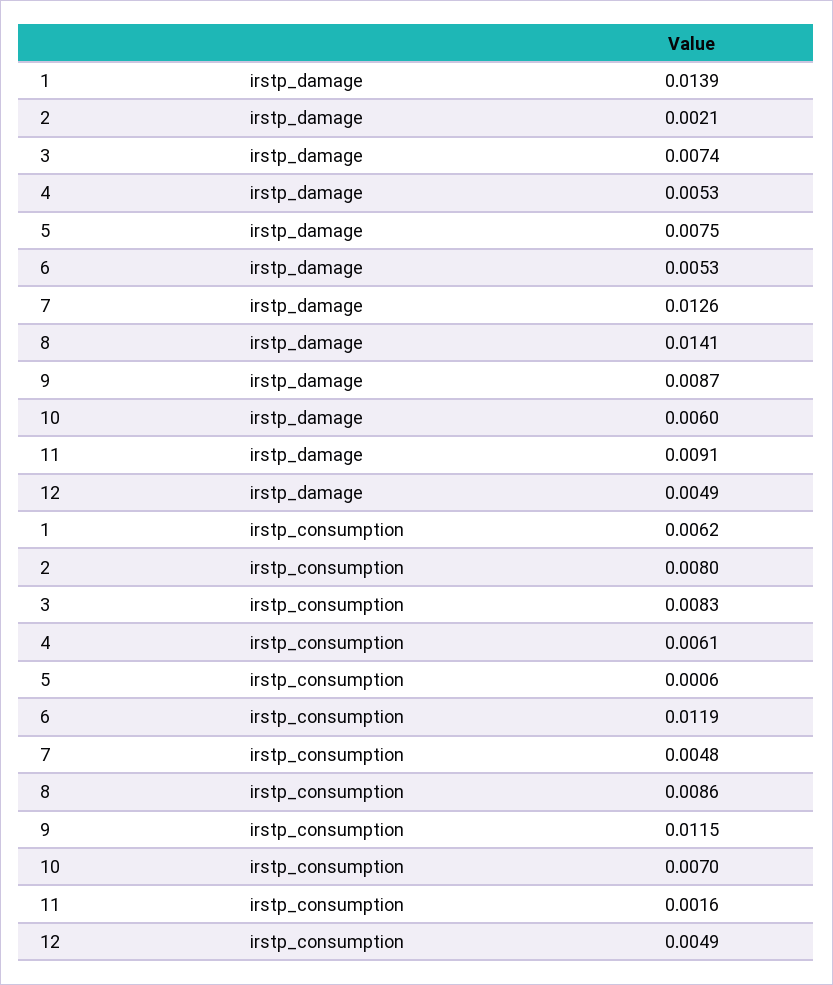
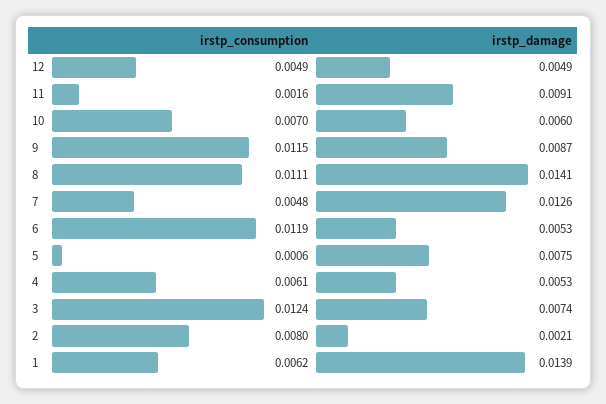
3, irstp_consumption: 0.0083 -> 0.0124
8, irstp_consumption: 0.0086 -> 0.0111

